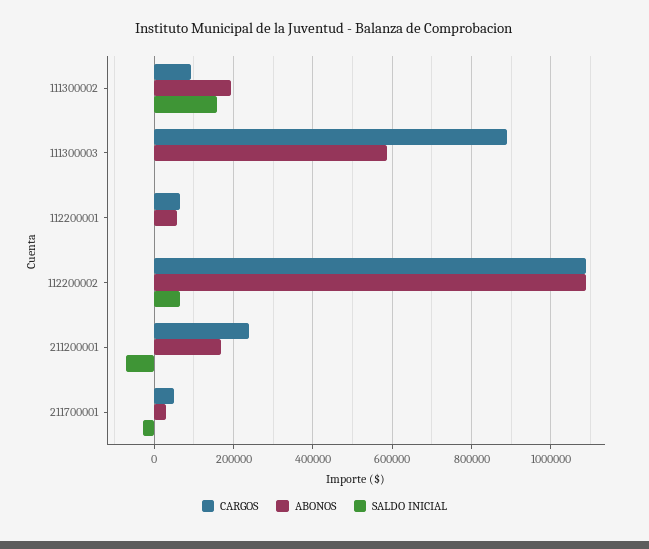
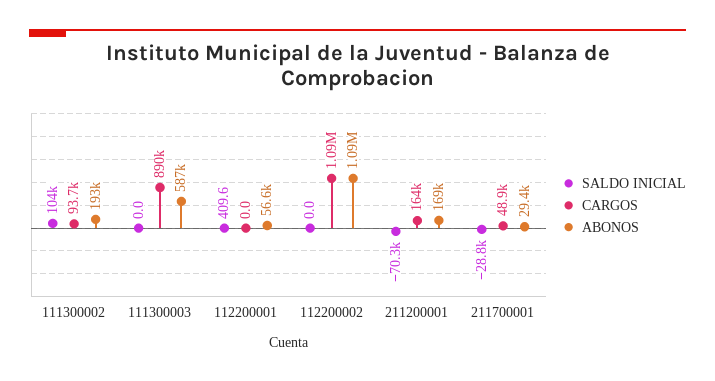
SALDO INICIAL, 111300002: 160000 -> 104000
CARGOS, 112200001: 60000 -> 0
SALDO INICIAL, 112200002: 60000 -> 0
CARGOS, 211200001: 240000 -> 164000

